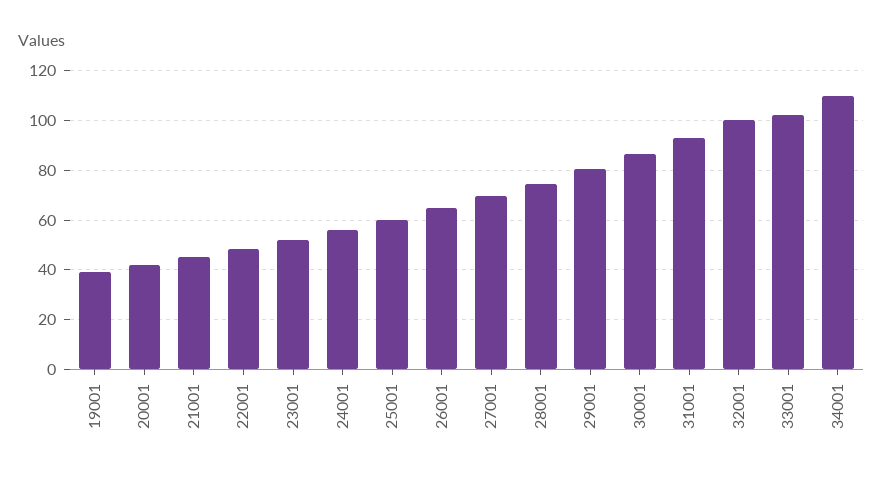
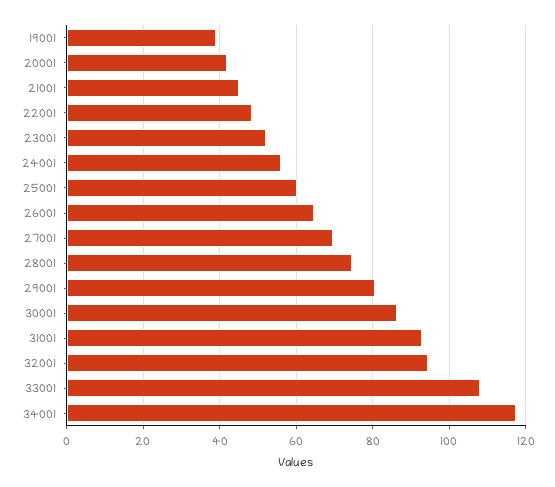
32001: 100 -> 94
33001: 102.5 -> 108
34001: 110 -> 118

